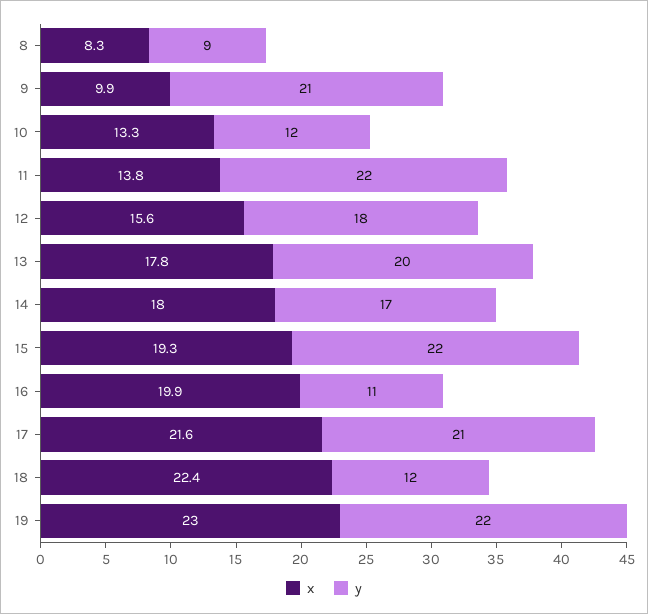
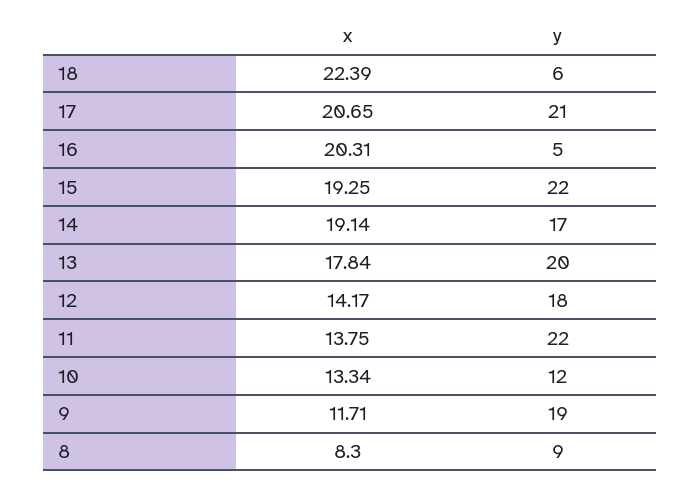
x, 9: 9.9 -> 11.71
y, 9: 21 -> 19
x, 12: 15.6 -> 14.17
x, 14: 18 -> 19.14
x, 16: 19.9 -> 20.31
y, 16: 11 -> 5
x, 17: 21.6 -> 20.65
y, 18: 12 -> 6
x, 19: 23 -> none
y, 19: 22 -> none

